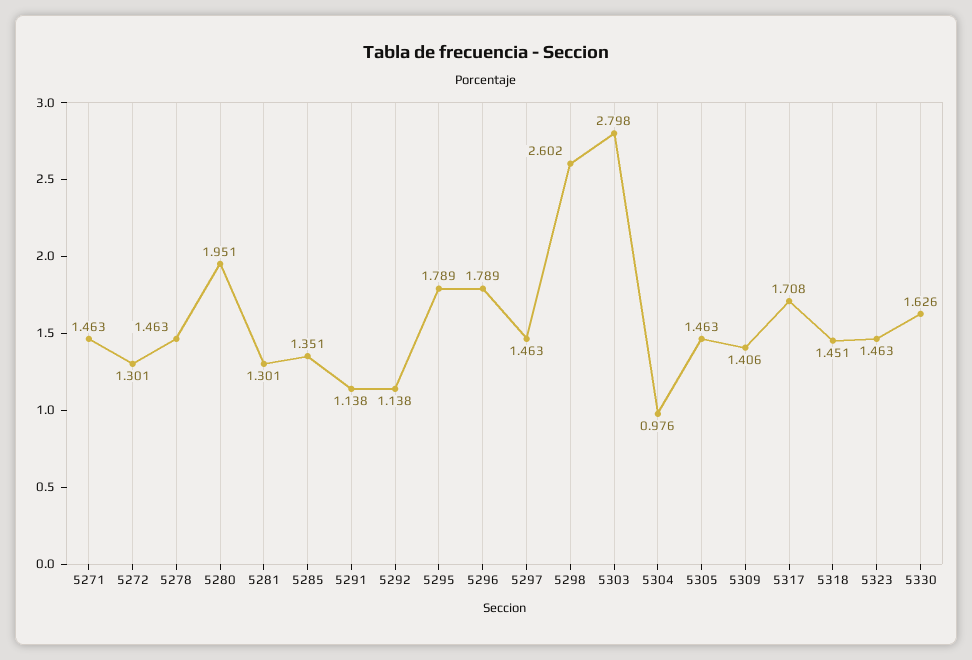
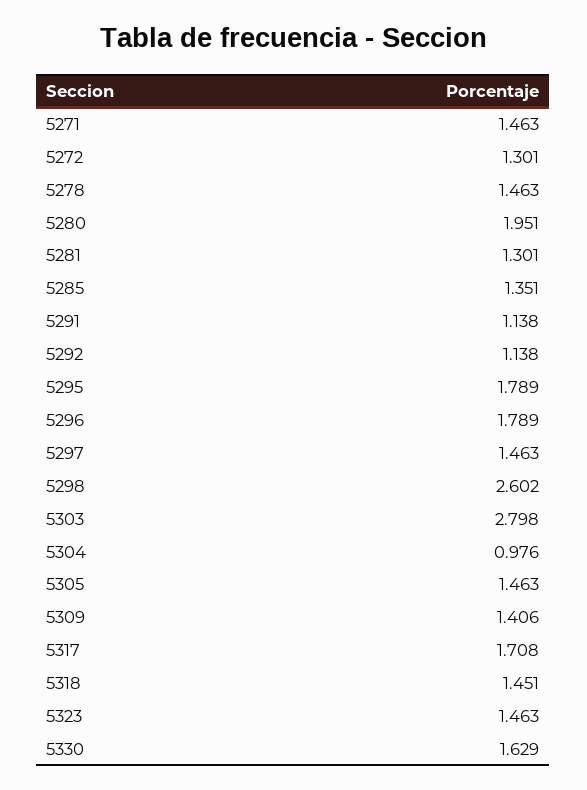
5330: 1.626 -> 1.629

